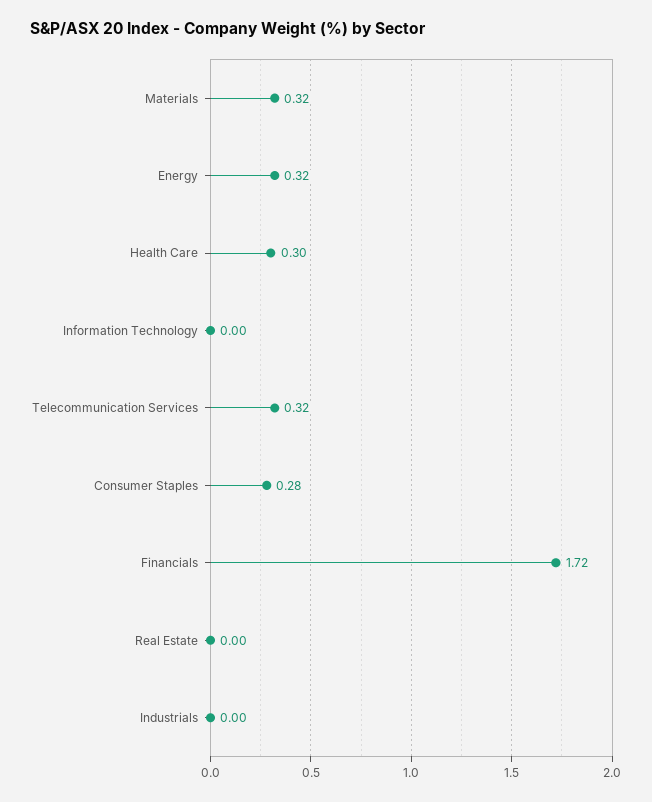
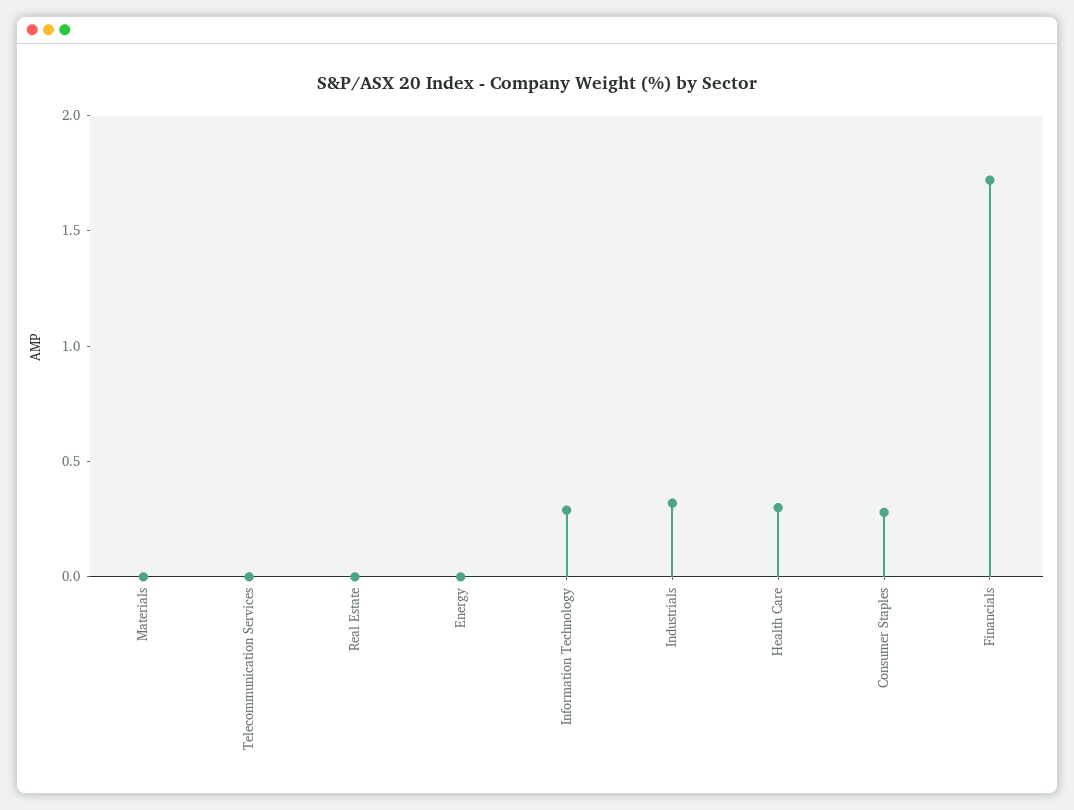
Materials: 0.32 -> 0
Energy: 0.32 -> 0
Information Technology: 0 -> 0.3
Telecommunication Services: 0.32 -> 0
Industrials: 0 -> 0.3

